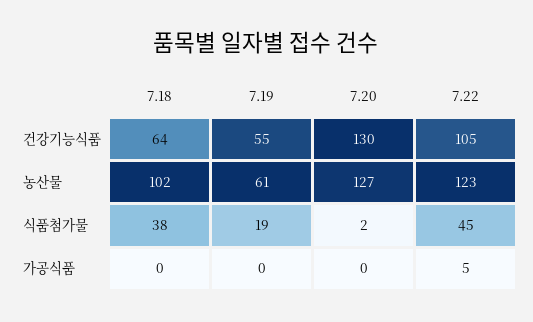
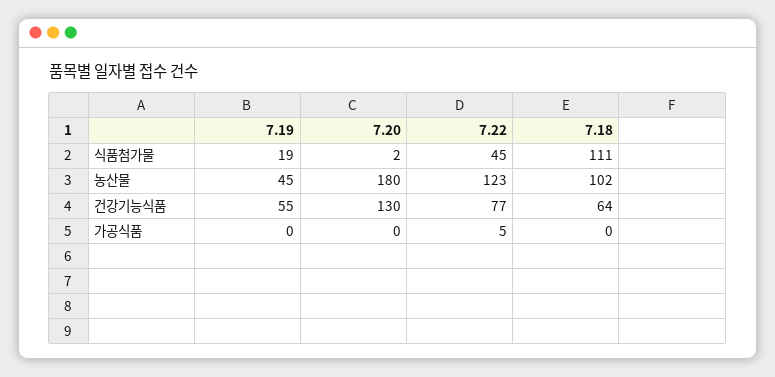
7.22, 건강기능식품: 105 -> 77
7.19, 농산물: 61 -> 45
7.20, 농산물: 127 -> 180
7.18, 식품첨가물: 38 -> 111

